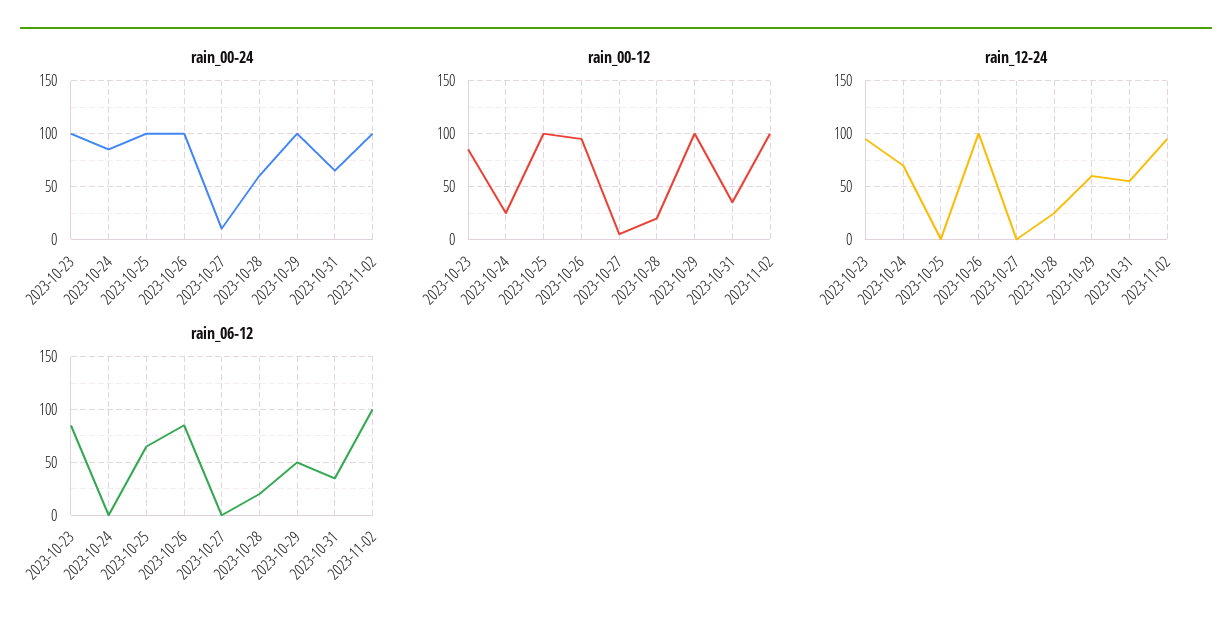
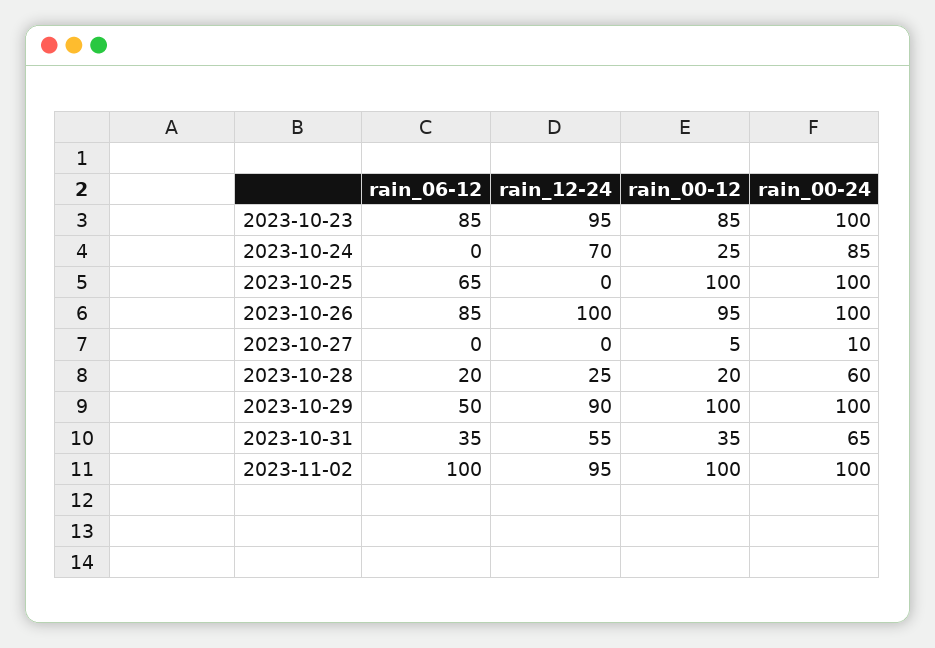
rain_12-24, 2023-10-29: 60 -> 90

